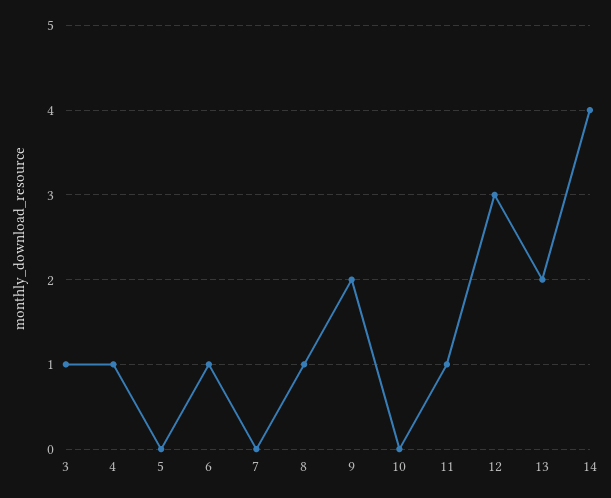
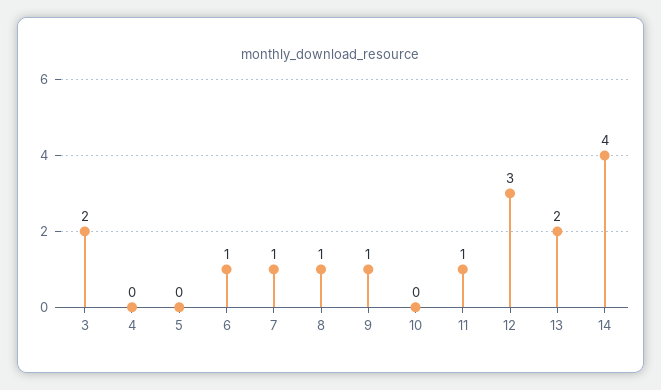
3: 1 -> 2
4: 1 -> 0
7: 0 -> 1
9: 2 -> 1

